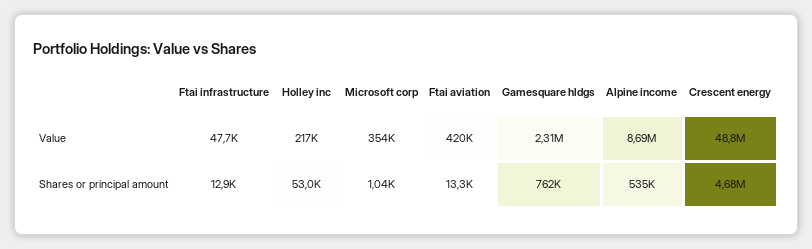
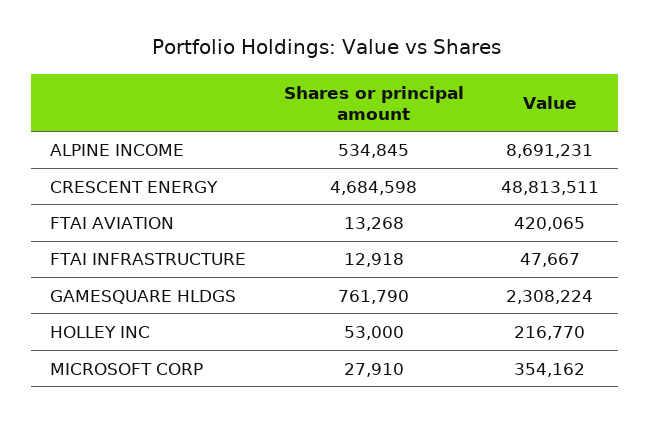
Microsoft corp, Shares or principal amount: 1040 -> 27910

